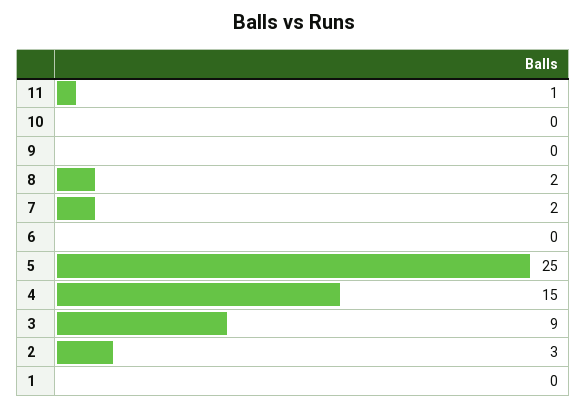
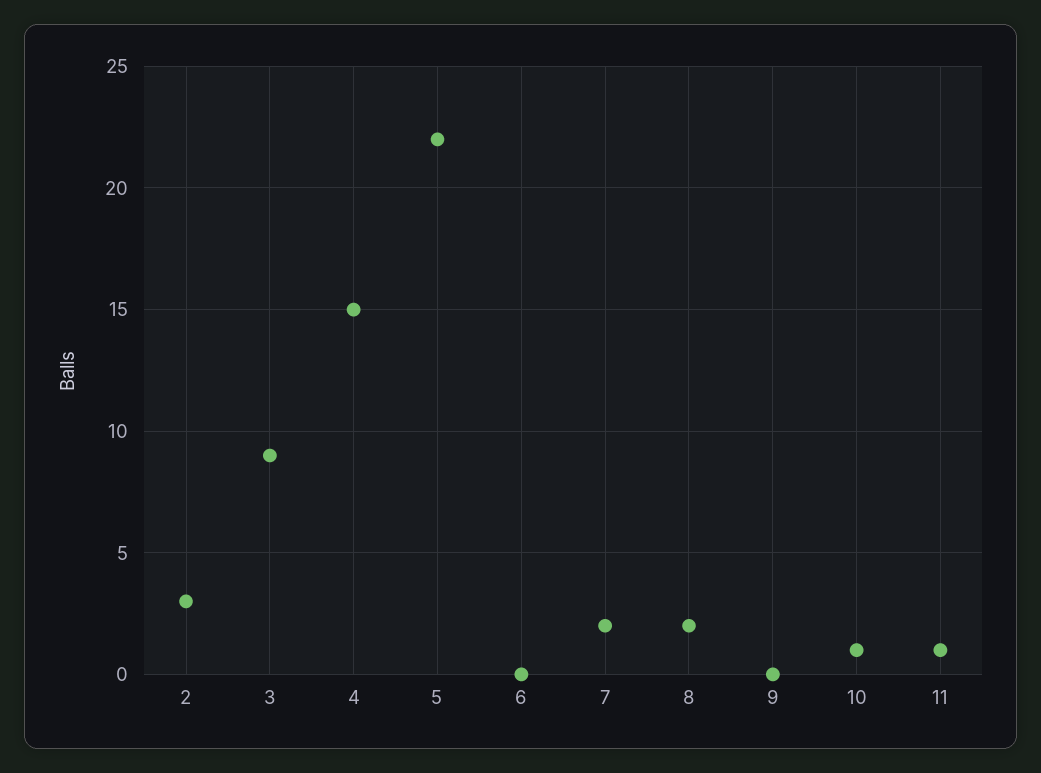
10: 0 -> 1
5: 25 -> 22
1: 0 -> none

